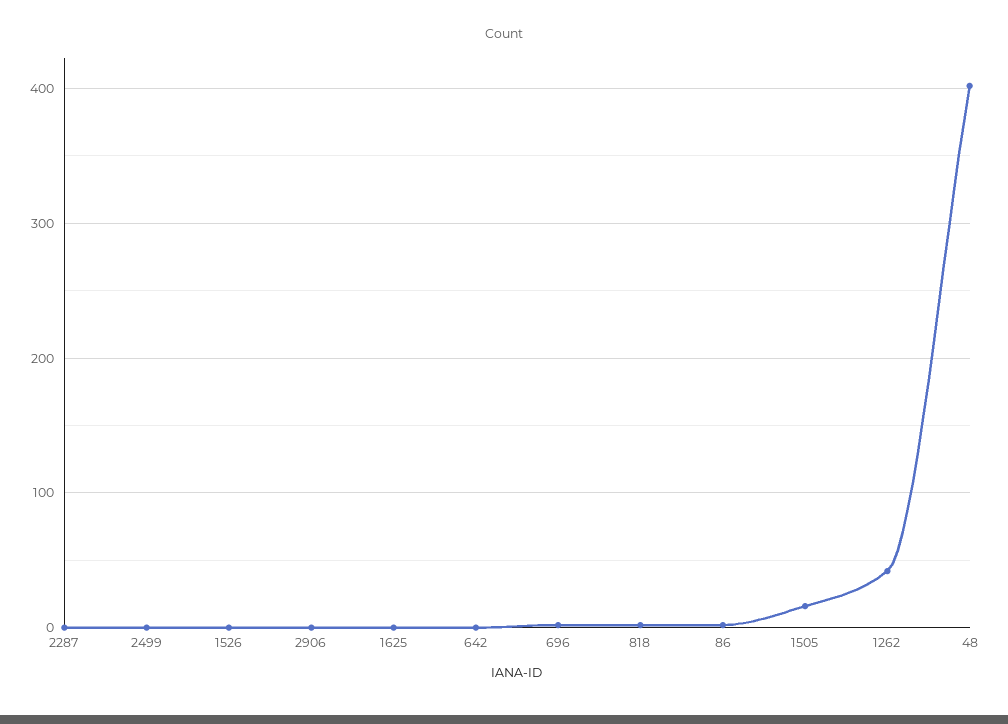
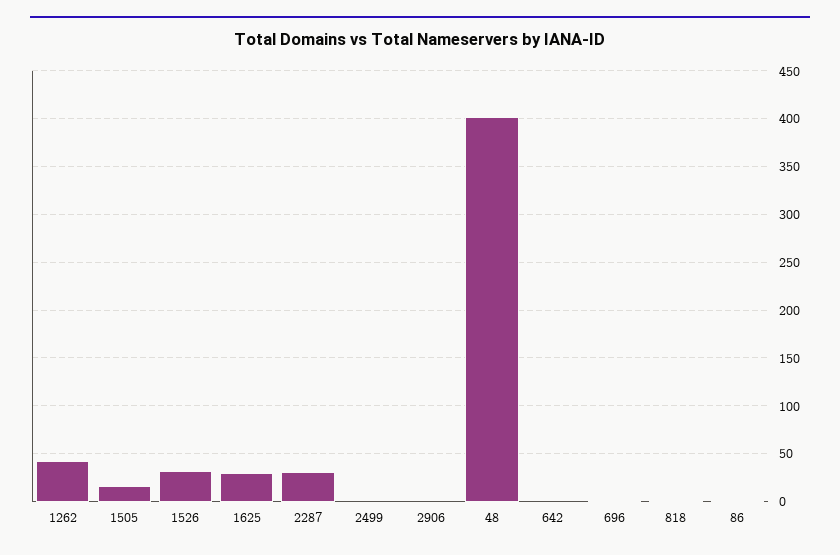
2287: 0 -> 30
1526: 0 -> 30
1625: 0 -> 30

